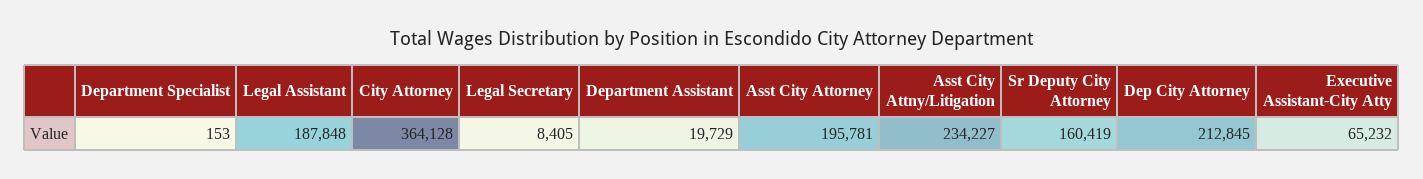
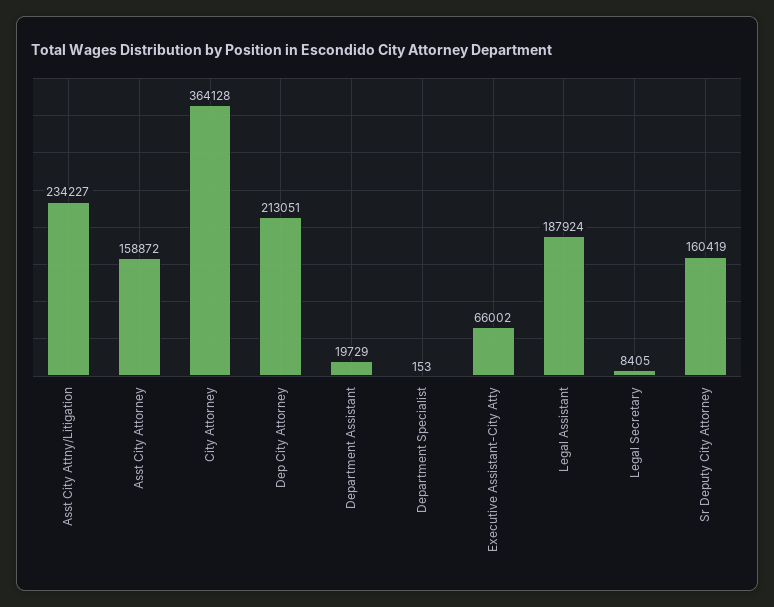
Legal Assistant: 187848 -> 187924
Asst City Attorney: 195781 -> 158872
Dep City Attorney: 212845 -> 213051
Executive Assistant-City Atty: 65232 -> 66002

